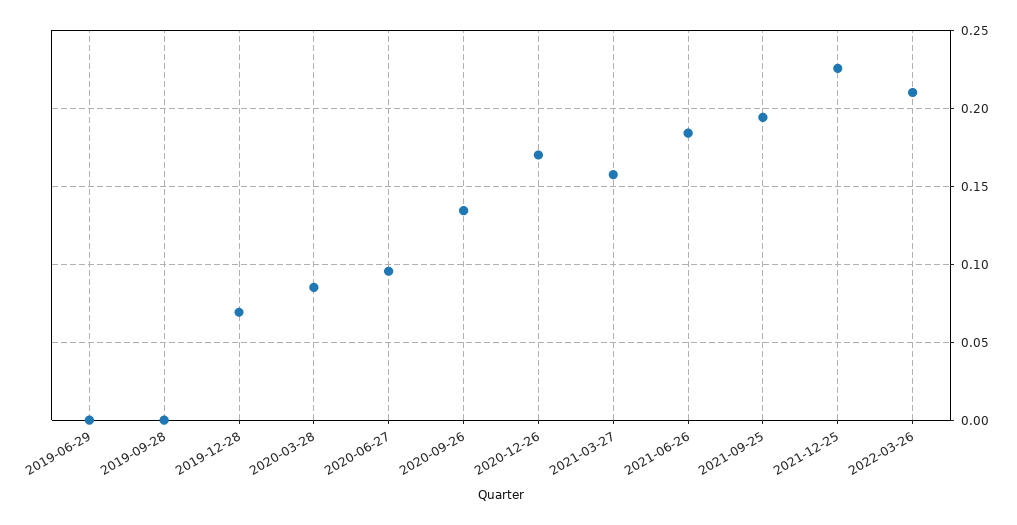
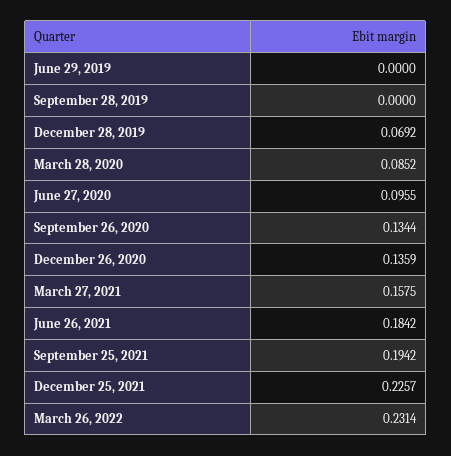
2020-12-26: 0.17 -> 0.1359
2022-03-26: 0.21 -> 0.2314

